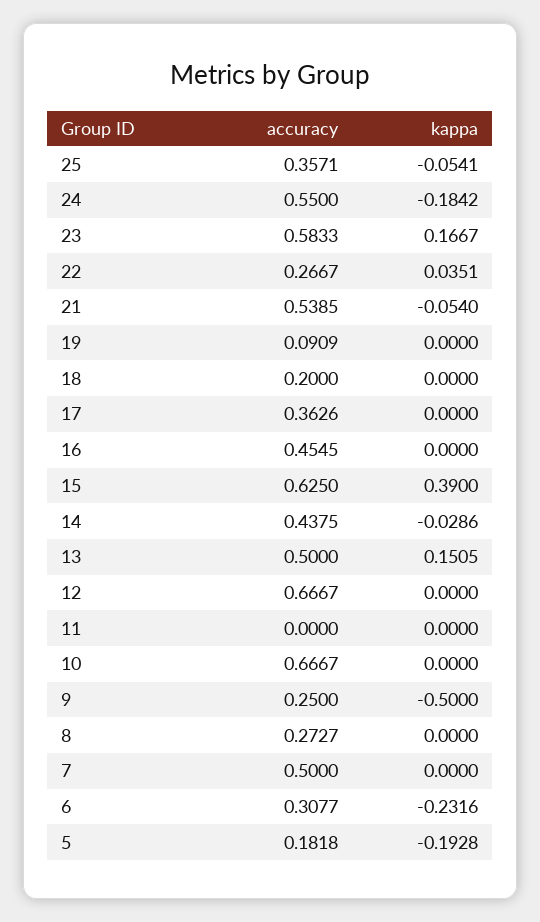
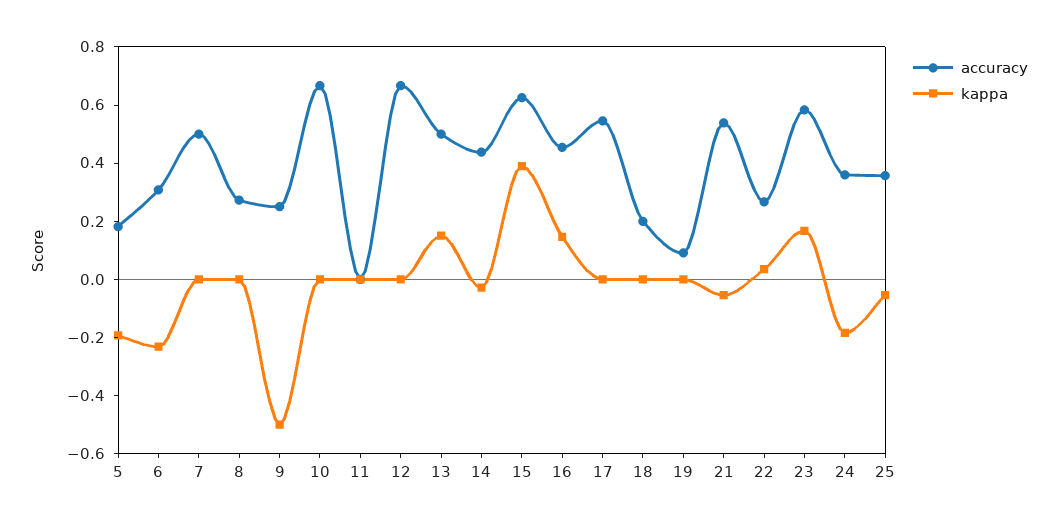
accuracy, 24: 0.55 -> 0.35
accuracy, 17: 0.3626 -> 0.55
kappa, 16: 0 -> 0.15

